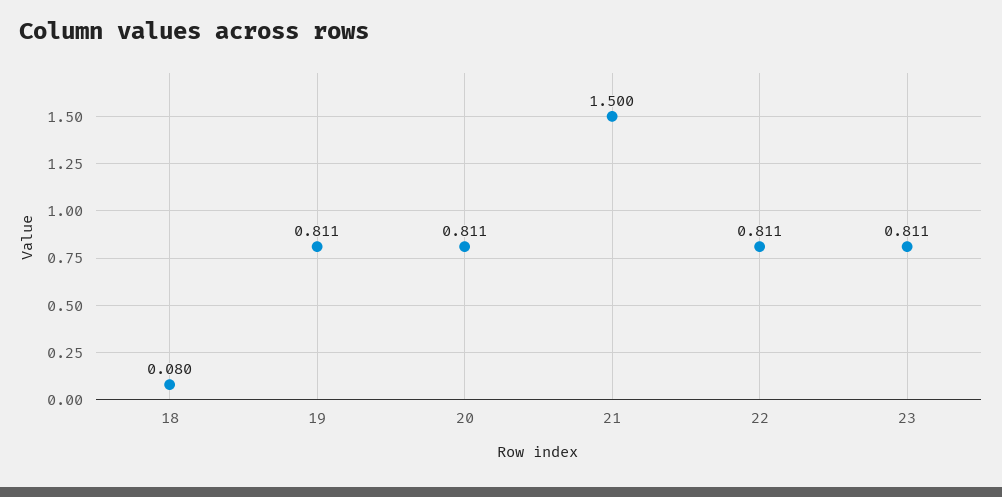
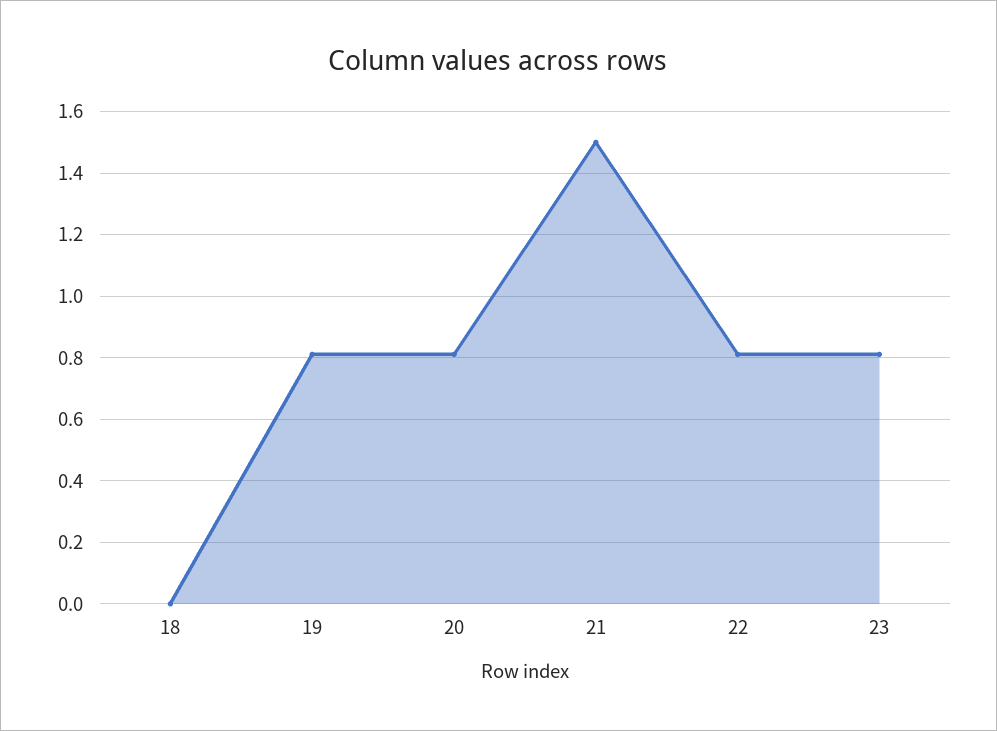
18: 0.08 -> 0

